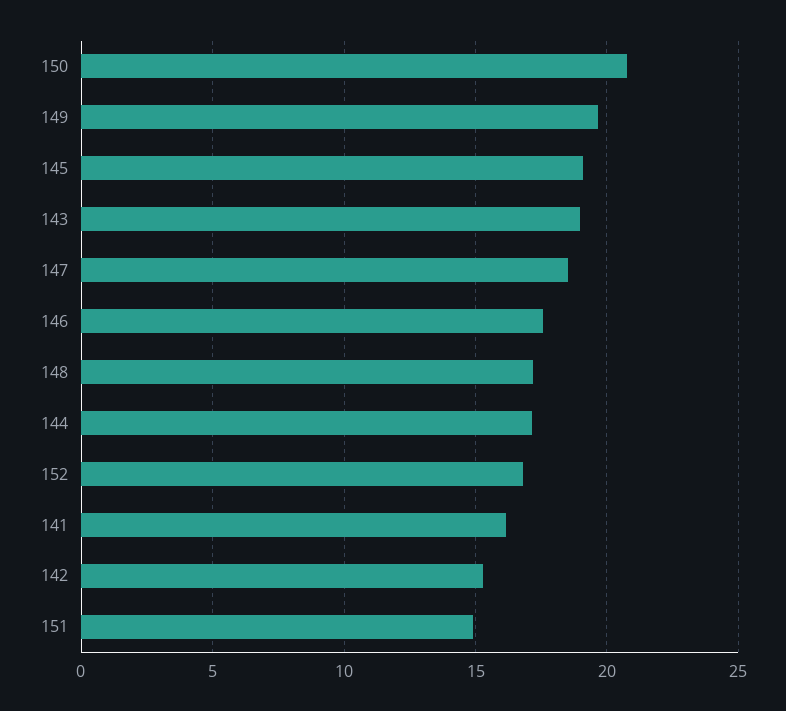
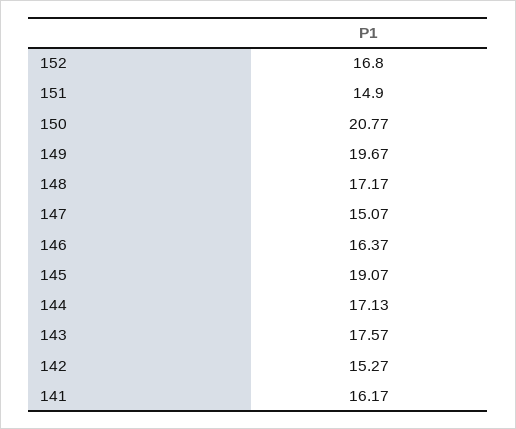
143: 19 -> 17.57
147: 18.5 -> 15.07
146: 17.5 -> 16.37

